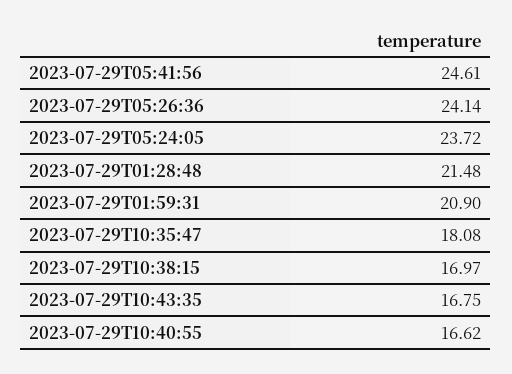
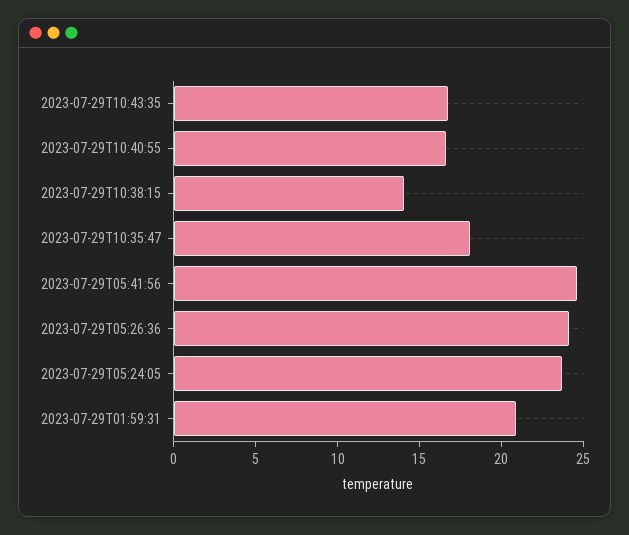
2023-07-29T01:28:48: 21.48 -> none
2023-07-29T10:38:15: 16.97 -> 14

